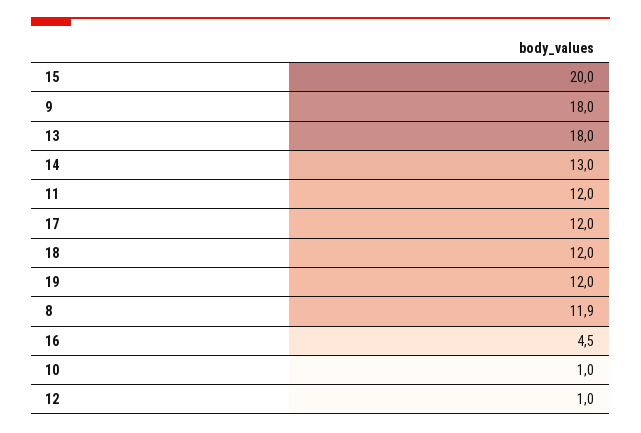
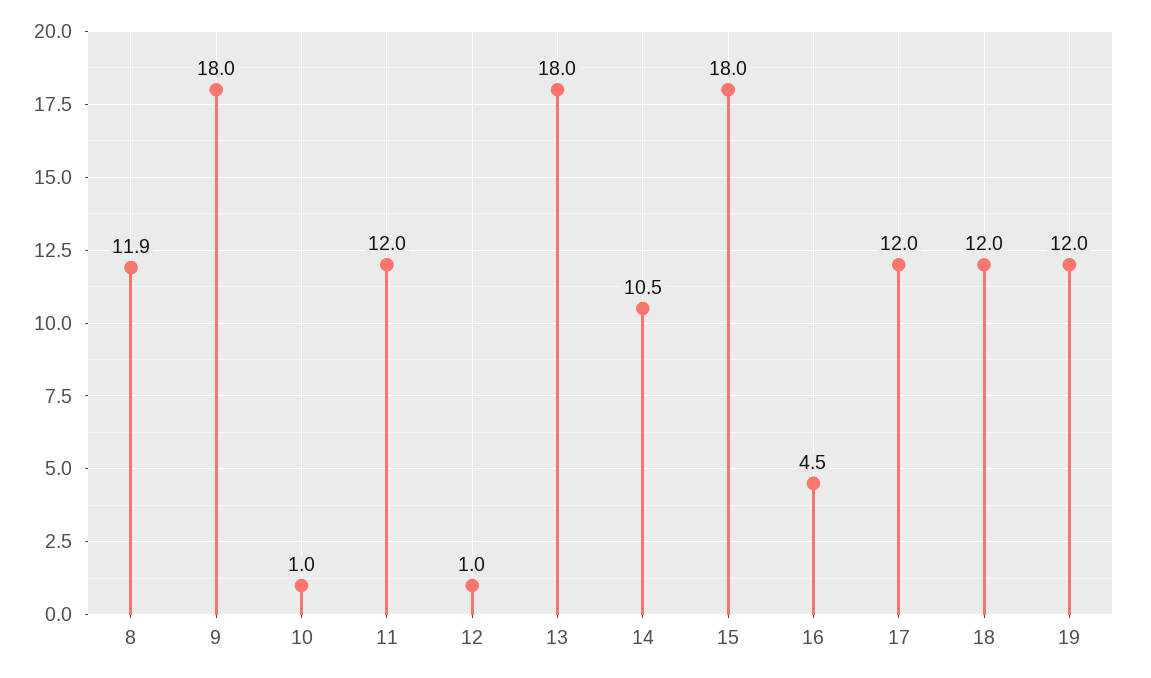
15: 20 -> 18
14: 13 -> 10.5

